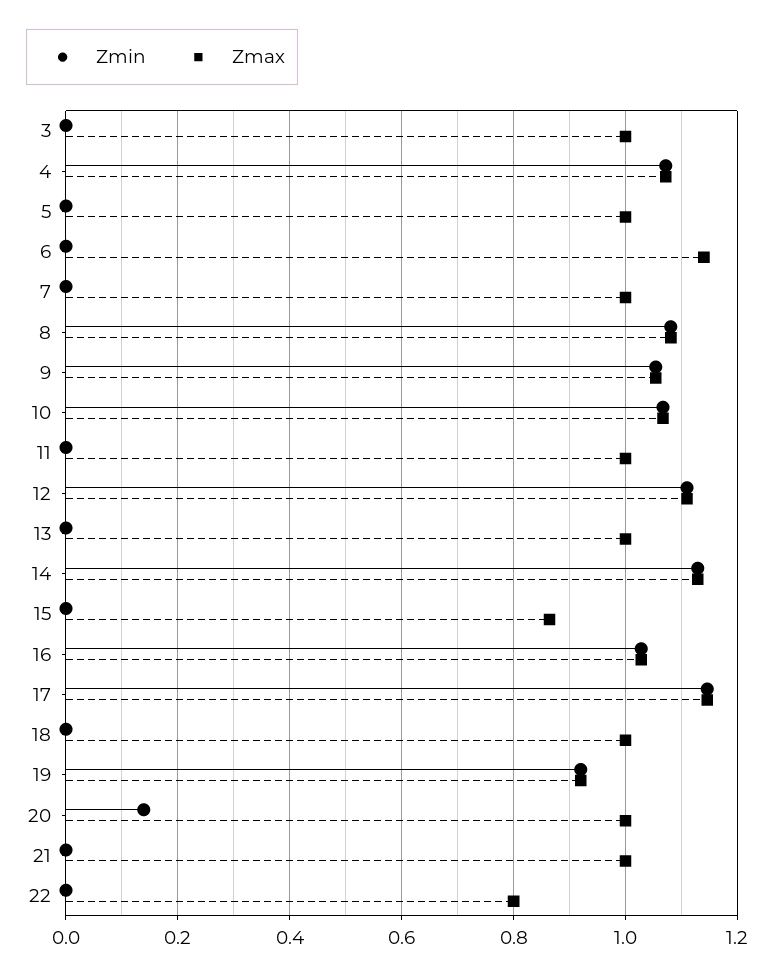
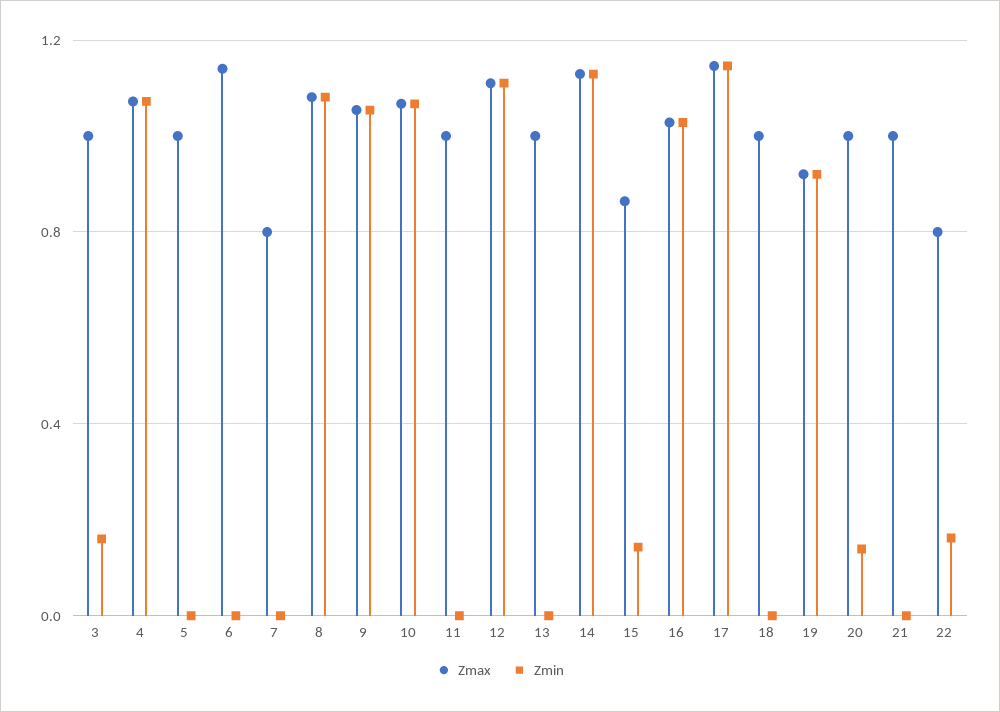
Zmin, 3: 0 -> 0.15
Zmax, 7: 1 -> 0.8
Zmin, 15: 0 -> 0.15
Zmin, 22: 0 -> 0.15

